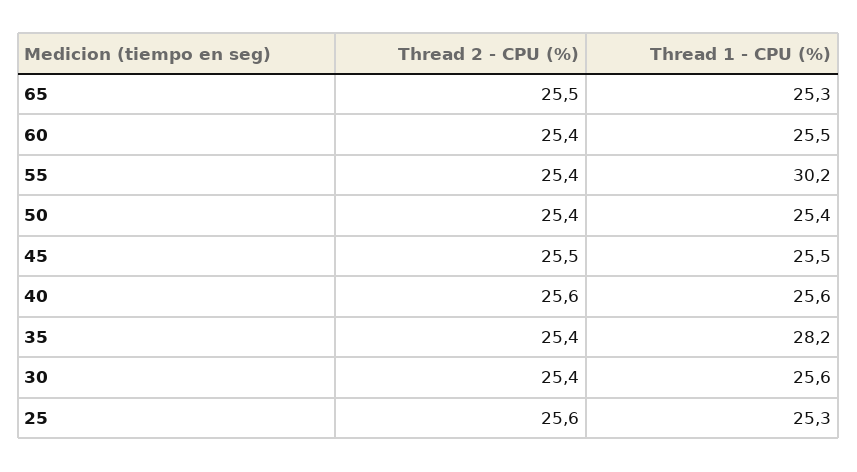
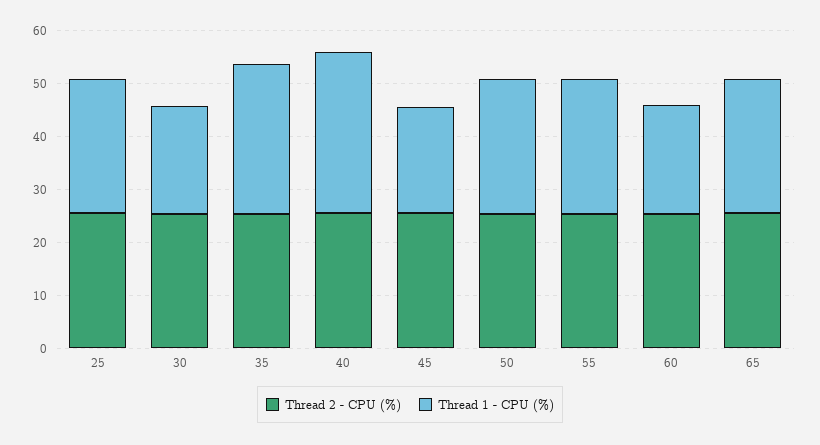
Thread 1 - CPU (%), 60: 25.5 -> 20
Thread 1 - CPU (%), 55: 30.2 -> 26
Thread 1 - CPU (%), 45: 25.5 -> 20
Thread 1 - CPU (%), 40: 25.6 -> 30
Thread 1 - CPU (%), 30: 25.6 -> 20

